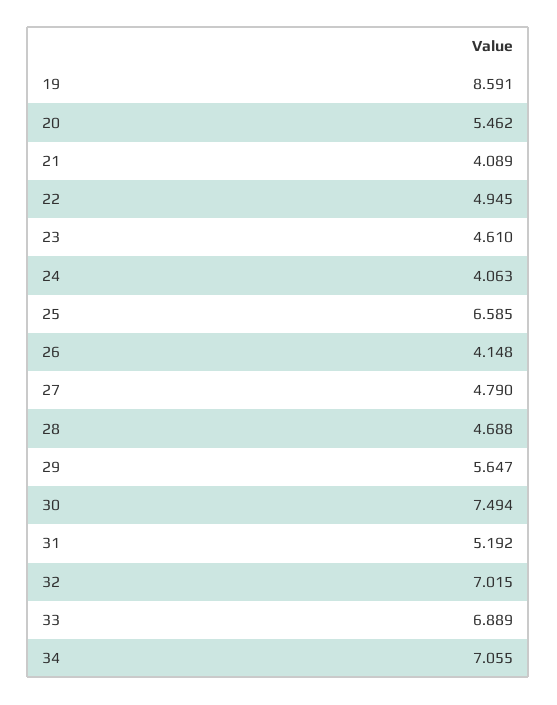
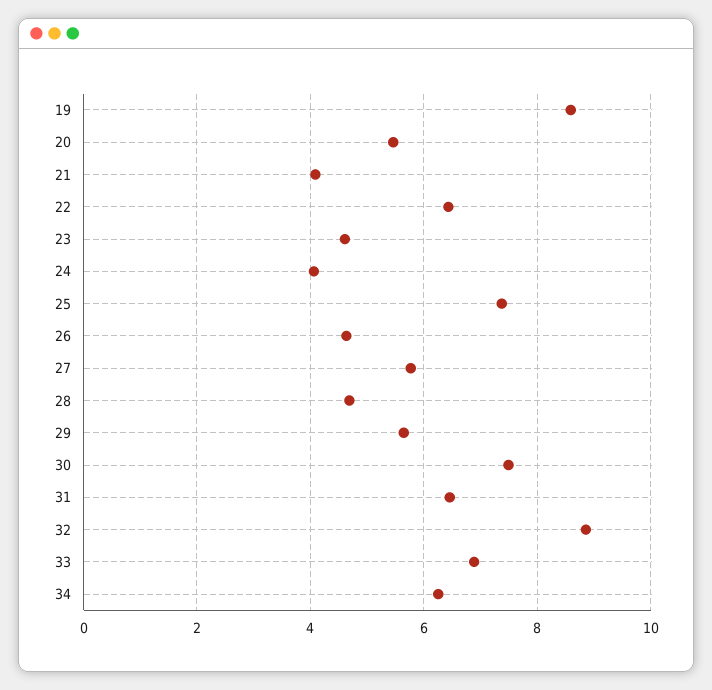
22: 4.945 -> 6.4
25: 6.585 -> 7.4
26: 4.148 -> 4.6
27: 4.79 -> 5.8
31: 5.192 -> 6.4
32: 7.015 -> 8.8
34: 7.055 -> 6.2

